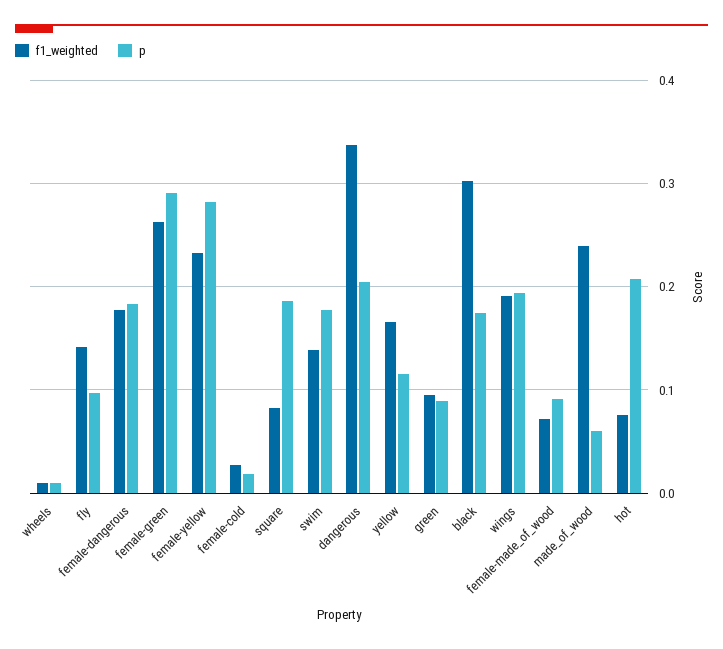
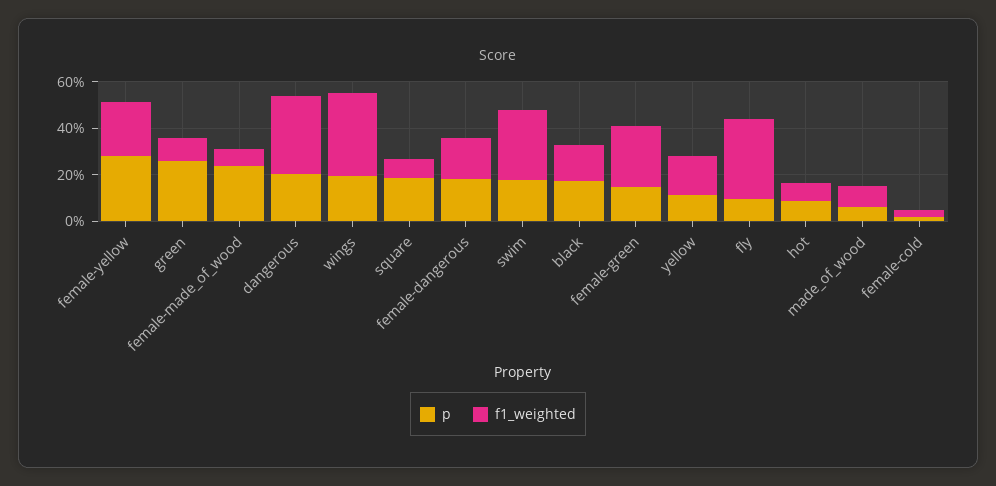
f1_weighted, wheels: 0.01 -> none
p, wheels: 0.01 -> none
f1_weighted, fly: 0.14 -> 0.35
p, female-green: 0.29 -> 0.15
f1_weighted, swim: 0.14 -> 0.3
p, green: 0.09 -> 0.25
f1_weighted, black: 0.3 -> 0.15
f1_weighted, wings: 0.19 -> 0.35
p, female-made_of_wood: 0.09 -> 0.25
f1_weighted, made_of_wood: 0.24 -> 0.1
p, hot: 0.21 -> 0.1

